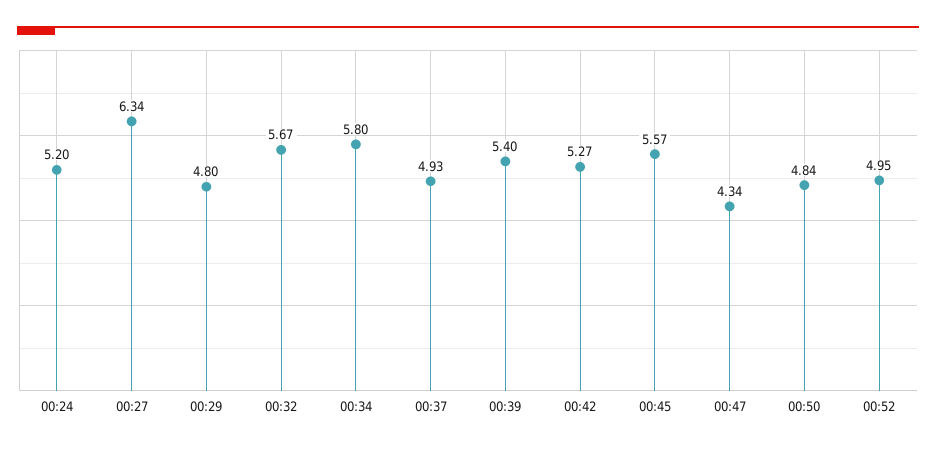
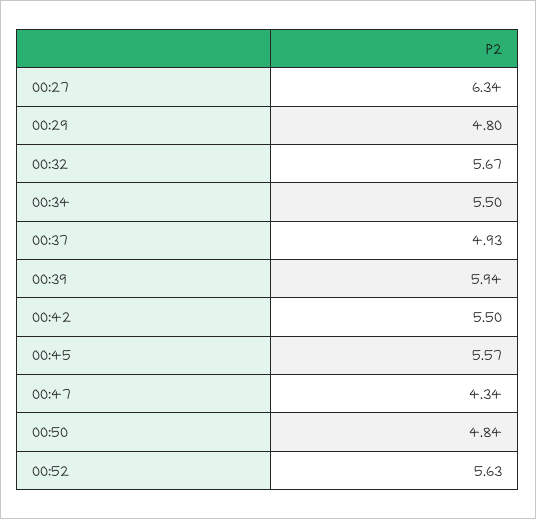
00:24: 5.2 -> none
00:34: 5.8 -> 5.5
00:39: 5.4 -> 5.94
00:42: 5.27 -> 5.5
00:52: 4.95 -> 5.63

